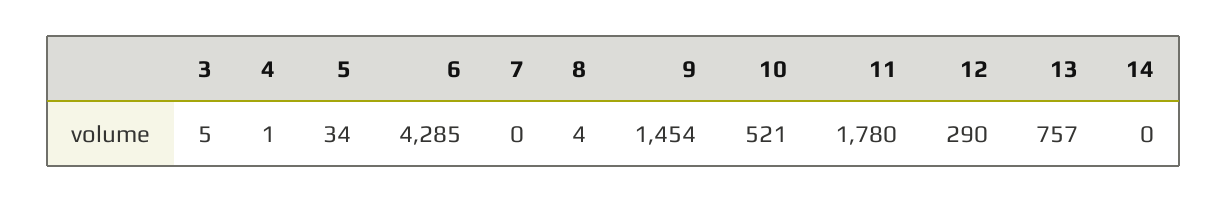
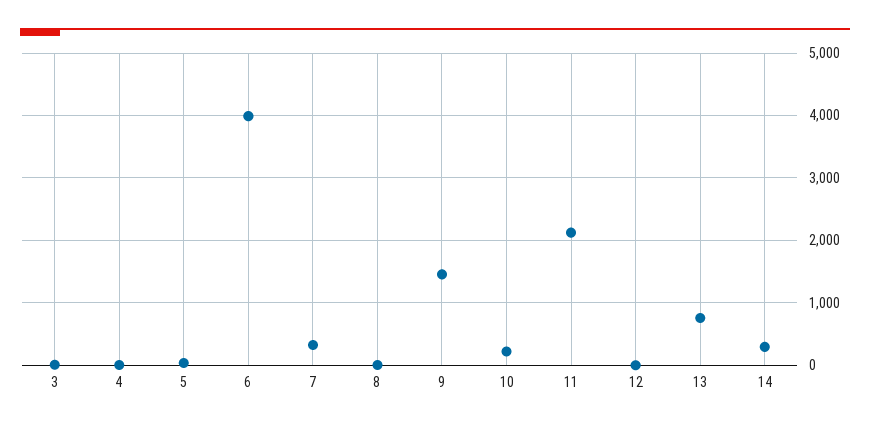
6: 4285 -> 4000
7: 0 -> 300
10: 521 -> 200
11: 1780 -> 2100
12: 290 -> 0
14: 0 -> 300

